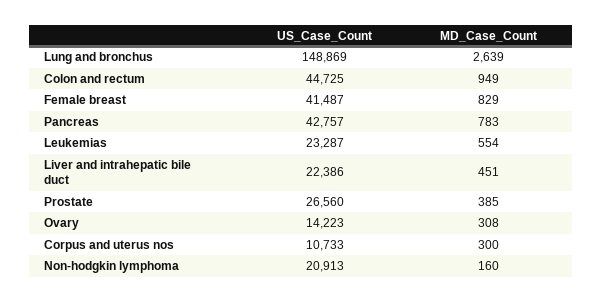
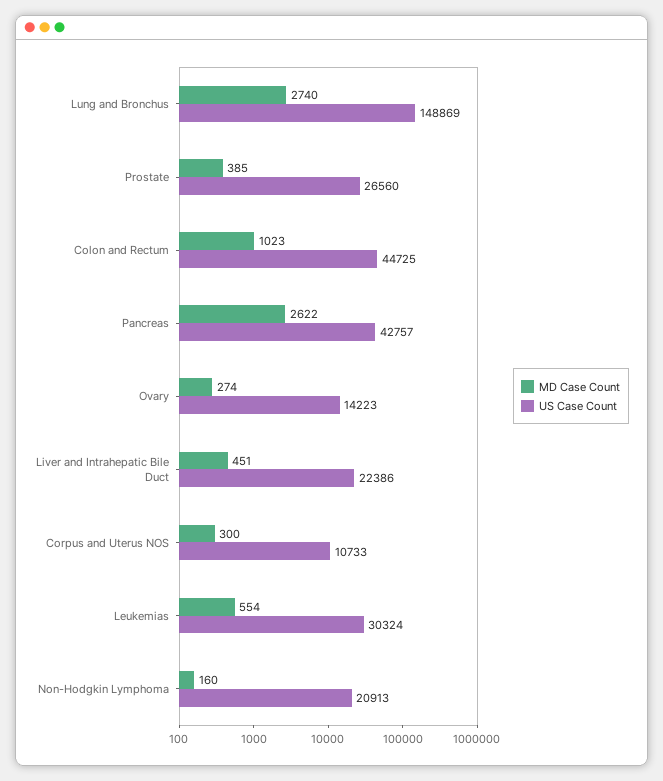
MD_Case_Count, Lung and bronchus: 2639 -> 2740
MD_Case_Count, Colon and rectum: 949 -> 1023
US_Case_Count, Female breast: 41487 -> none
MD_Case_Count, Female breast: 829 -> none
MD_Case_Count, Pancreas: 783 -> 2622
US_Case_Count, Leukemias: 23287 -> 30324
MD_Case_Count, Ovary: 308 -> 274

